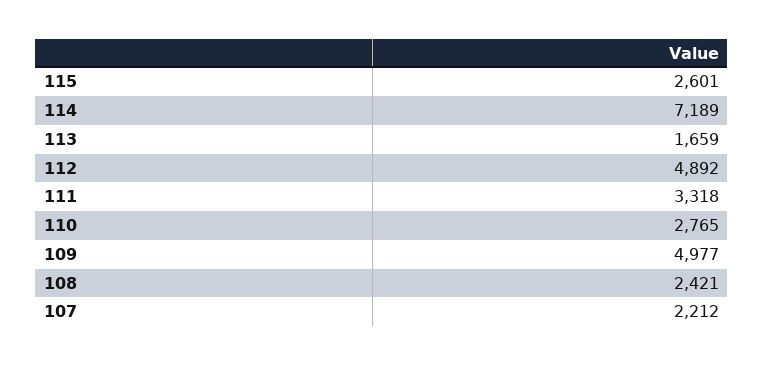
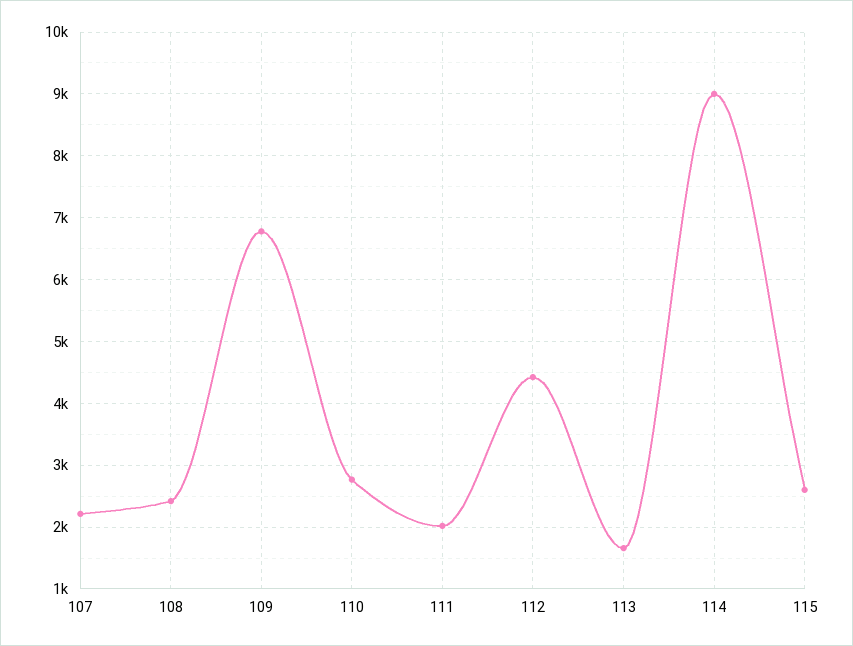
114: 7189 -> 9000
112: 4892 -> 4400
111: 3318 -> 2000
109: 4977 -> 6800

